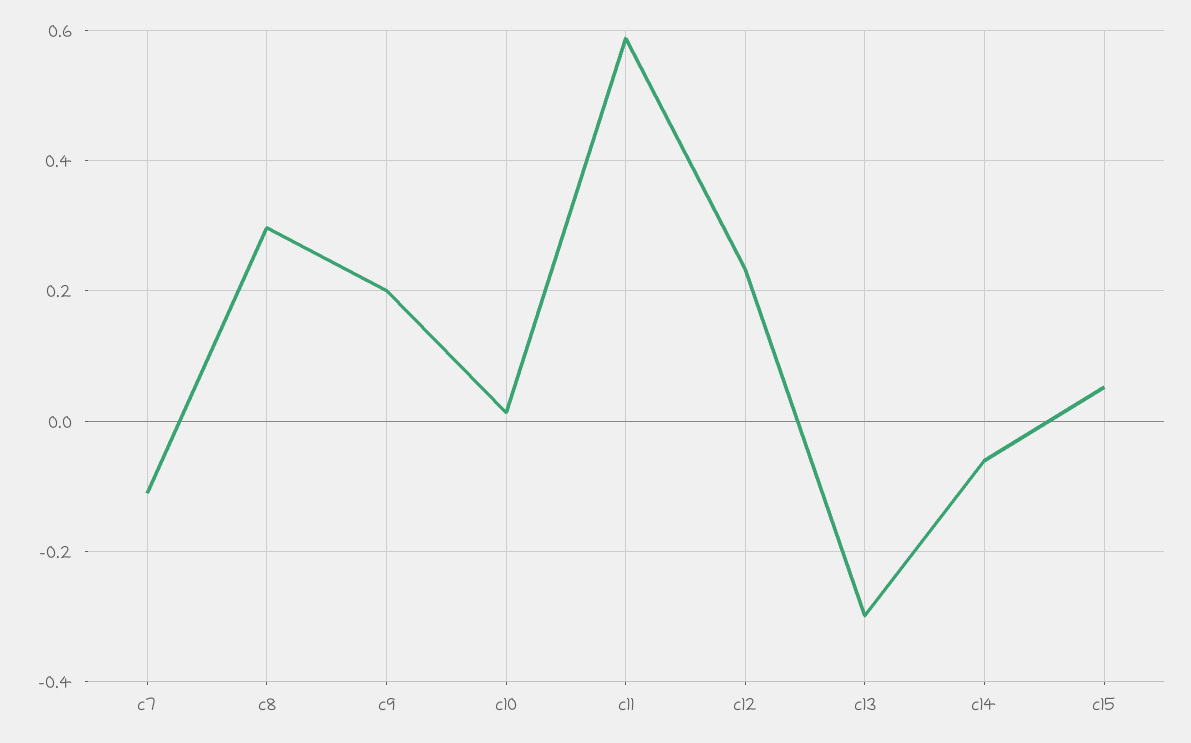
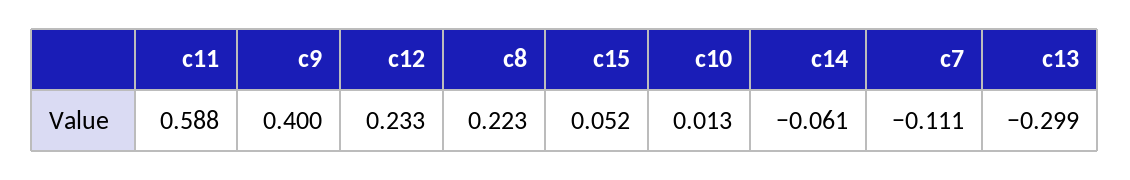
c8: 0.3 -> 0.223
c9: 0.2 -> 0.4

